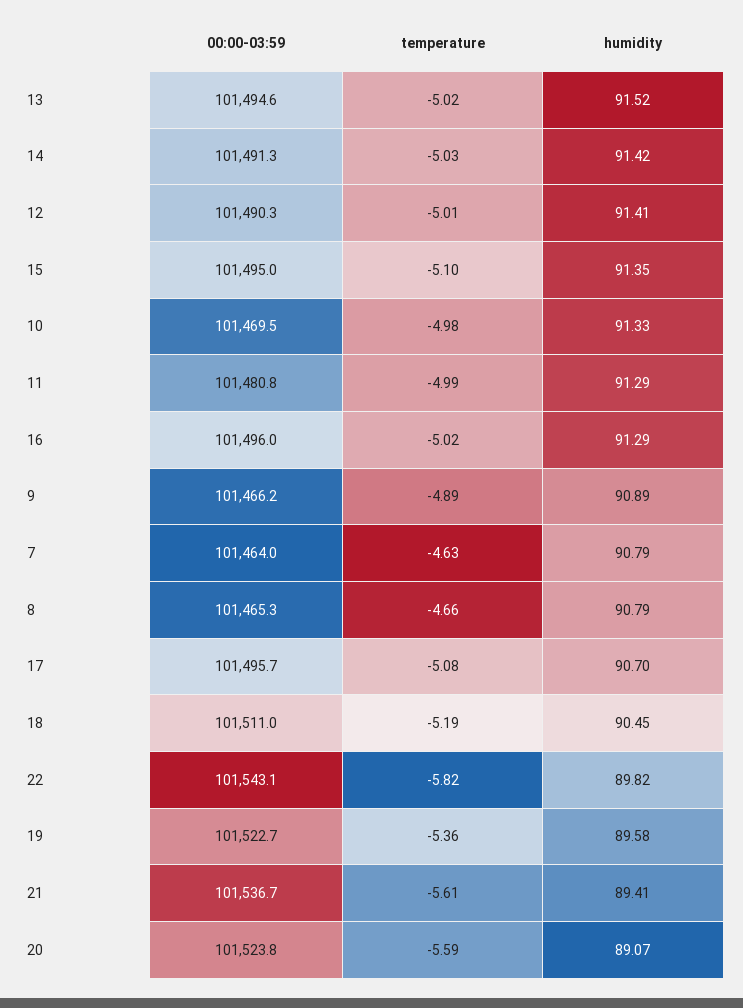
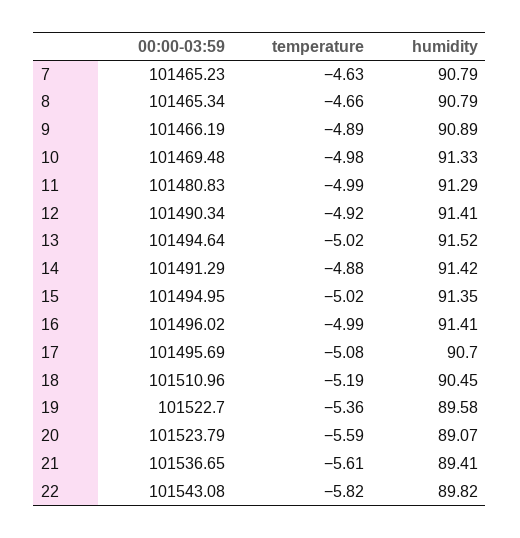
temperature, 14: -5.03 -> -4.88
temperature, 12: -5.01 -> -4.92
temperature, 15: -5.1 -> -5.02
temperature, 16: -5.02 -> -4.99
humidity, 16: 91.29 -> 91.41
00:00-03:59, 7: 101464 -> 101465.23

